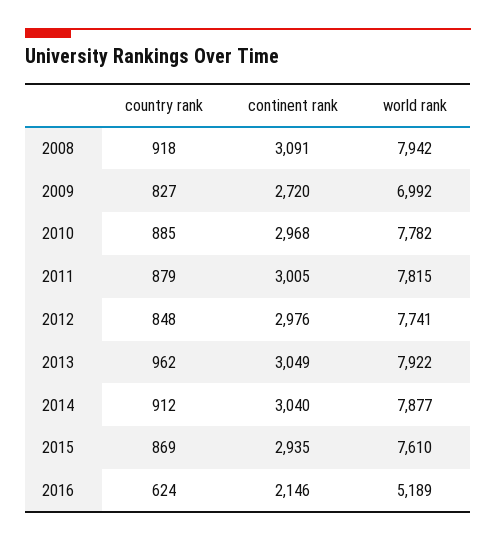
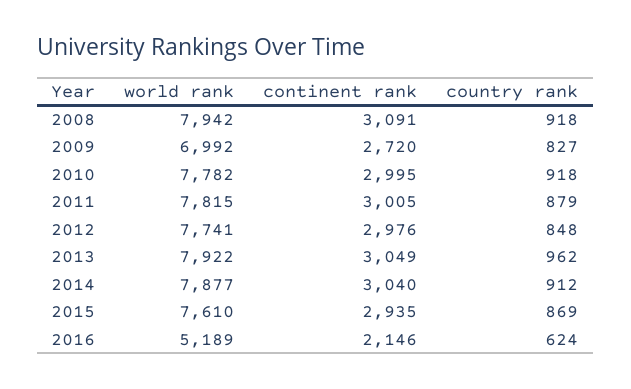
country rank, 2010: 885 -> 918
continent rank, 2010: 2968 -> 2995

